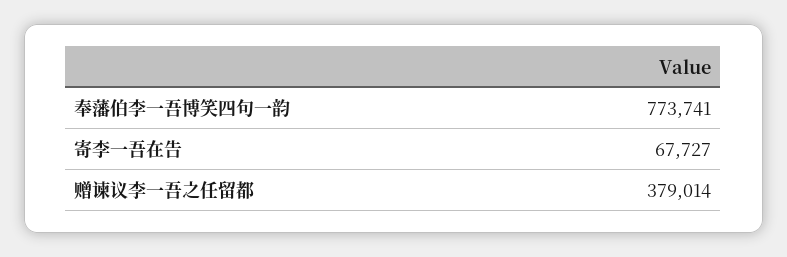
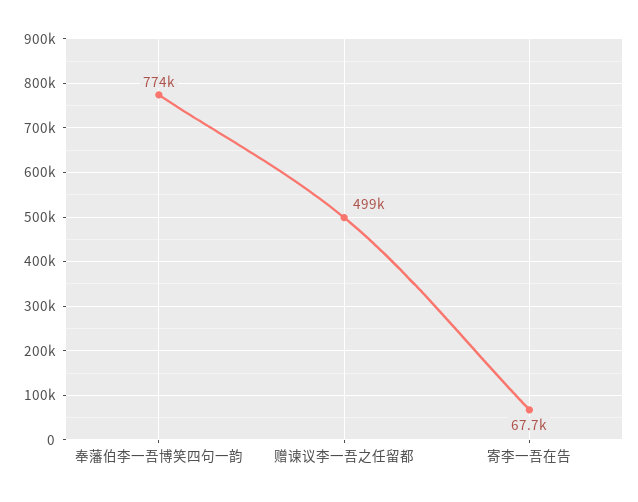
赠谏议李一吾之任留都: 379014 -> 499000

